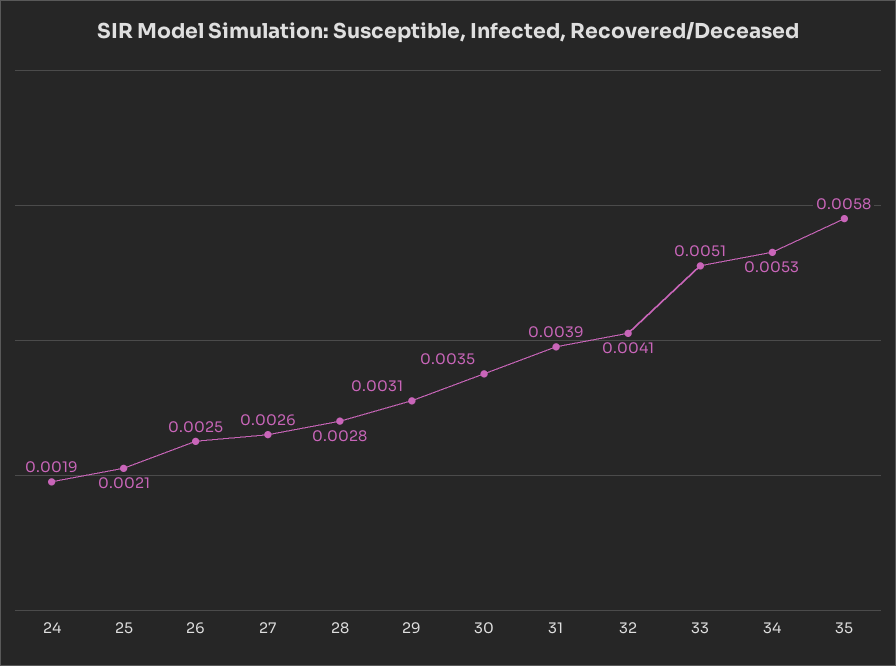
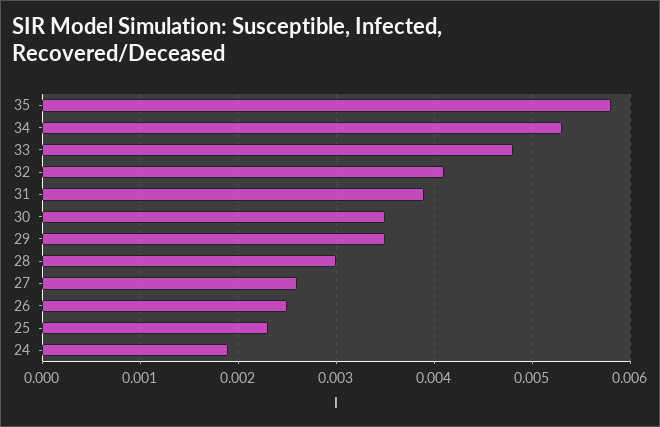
25: 0.0021 -> 0.0023
28: 0.0028 -> 0.003
29: 0.0031 -> 0.0035
33: 0.0051 -> 0.0048

